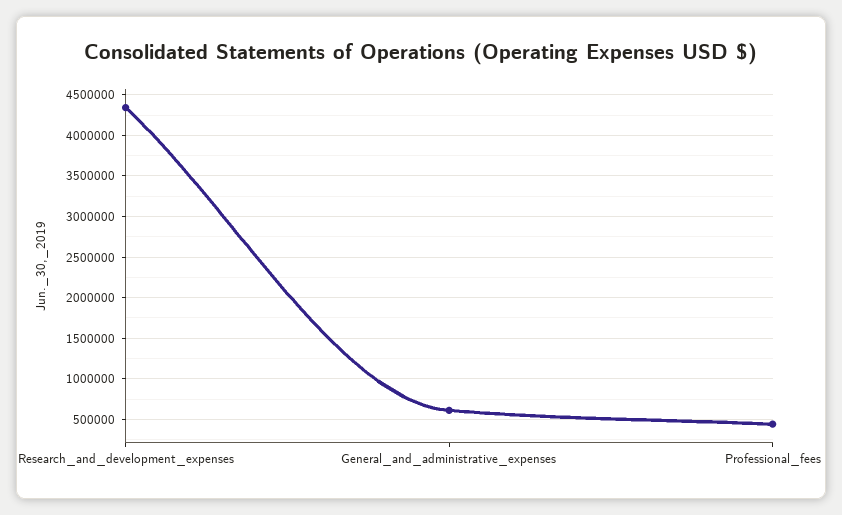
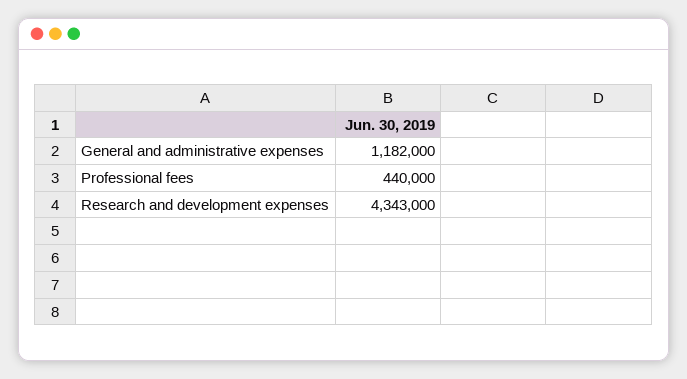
General_and_administrative_expenses: 600000 -> 1182000

